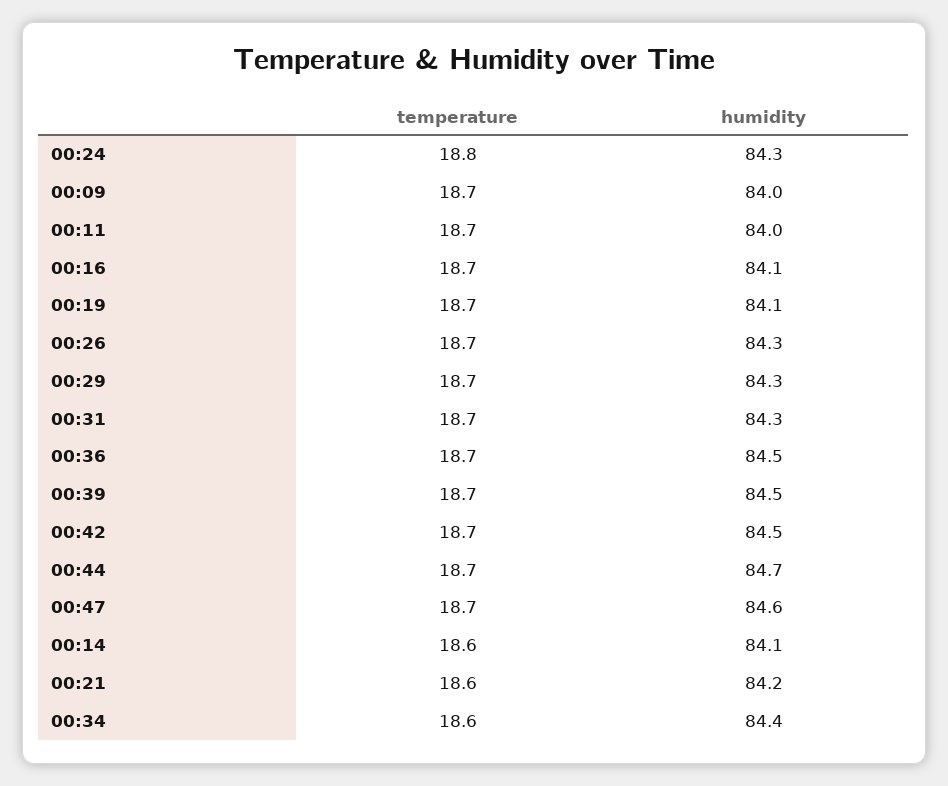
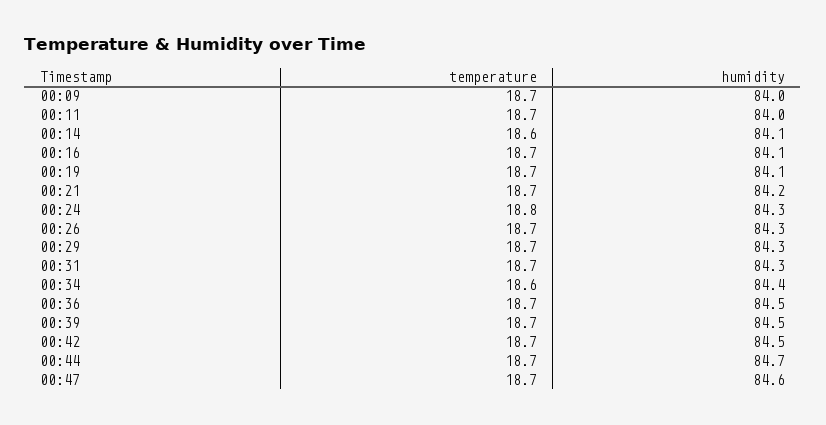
temperature, 00:21: 18.6 -> 18.7

